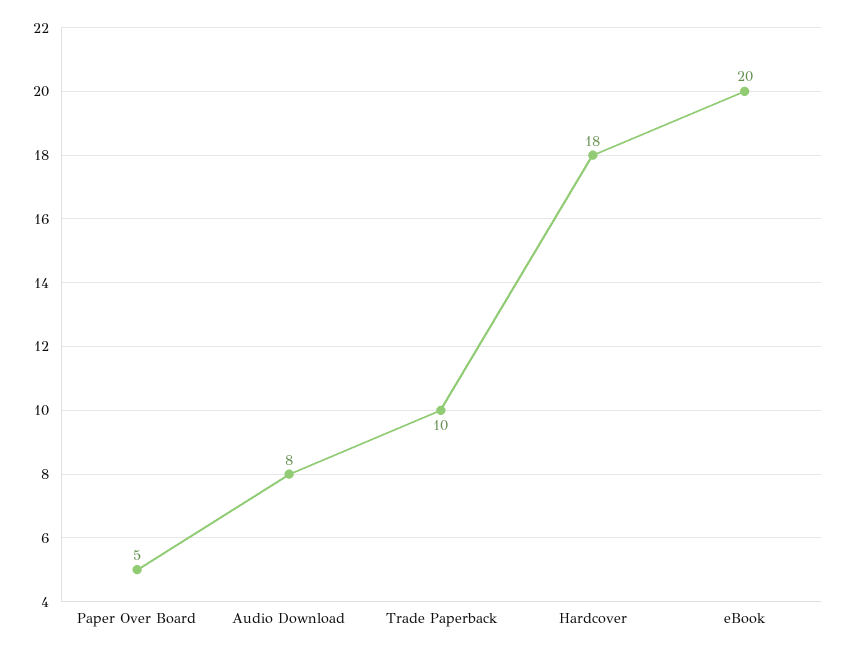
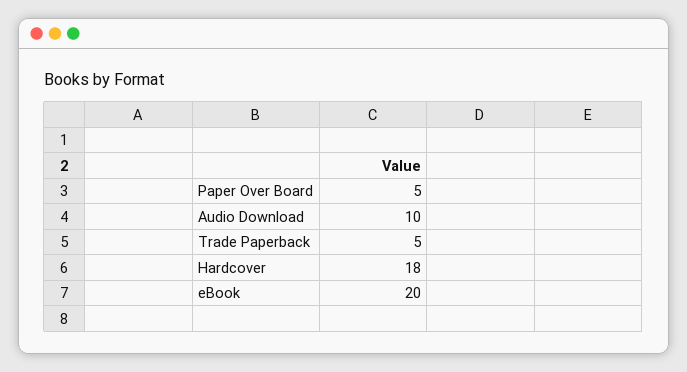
Audio Download: 8 -> 10
Trade Paperback: 10 -> 5

